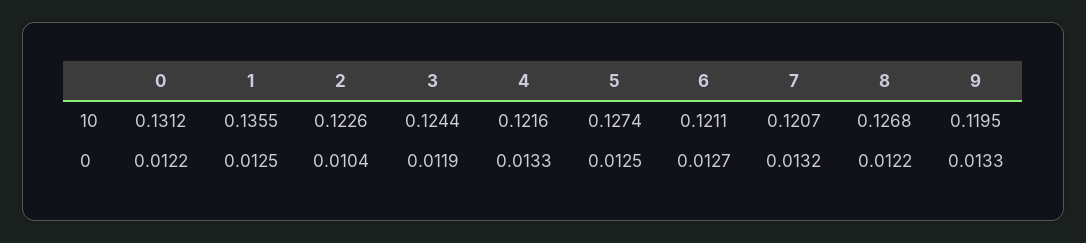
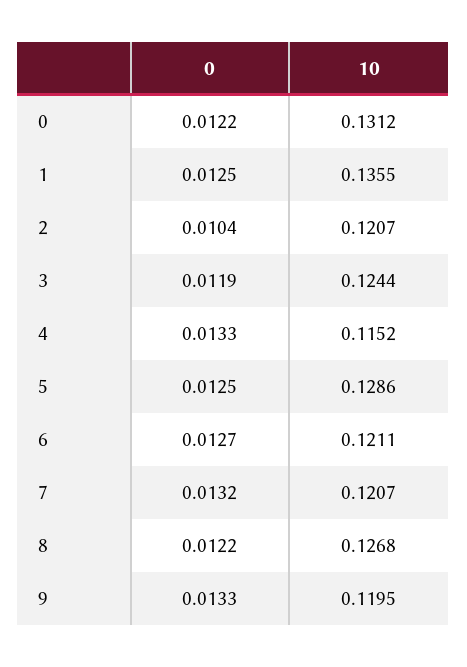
2, 10: 0.1226 -> 0.1207
4, 10: 0.1216 -> 0.1152
5, 10: 0.1274 -> 0.1286

